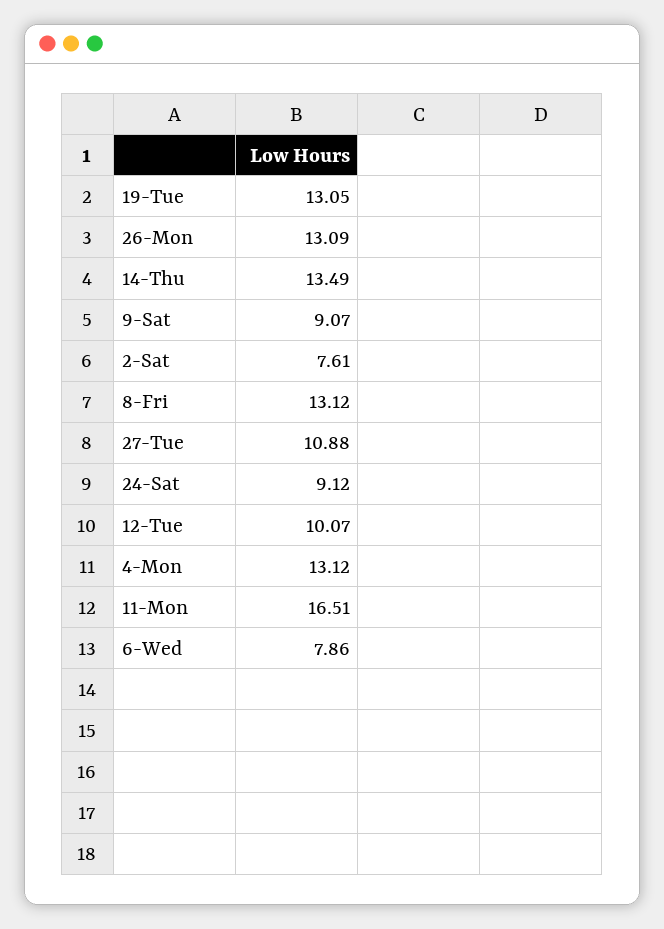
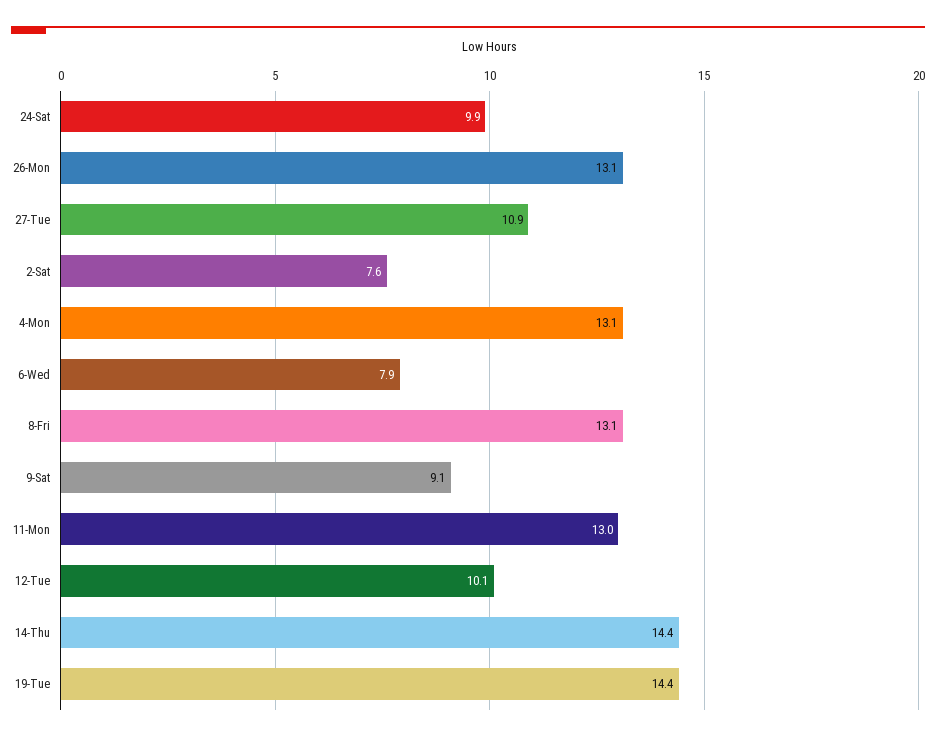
19-Tue: 13.05 -> 14.4
14-Thu: 13.49 -> 14.4
24-Sat: 9.12 -> 9.9
11-Mon: 16.51 -> 13

